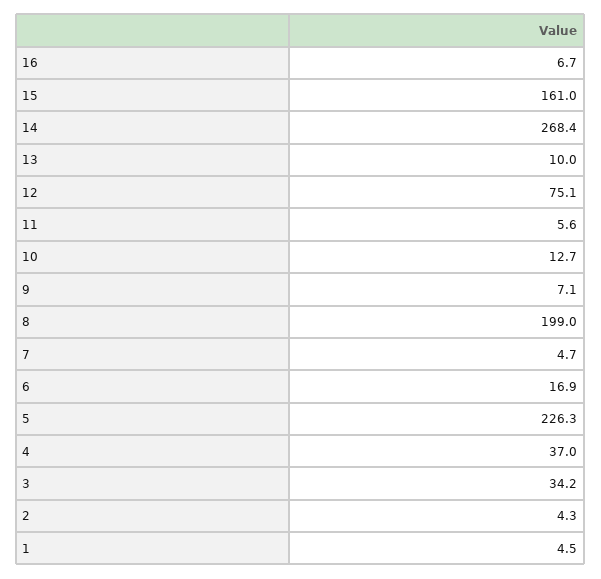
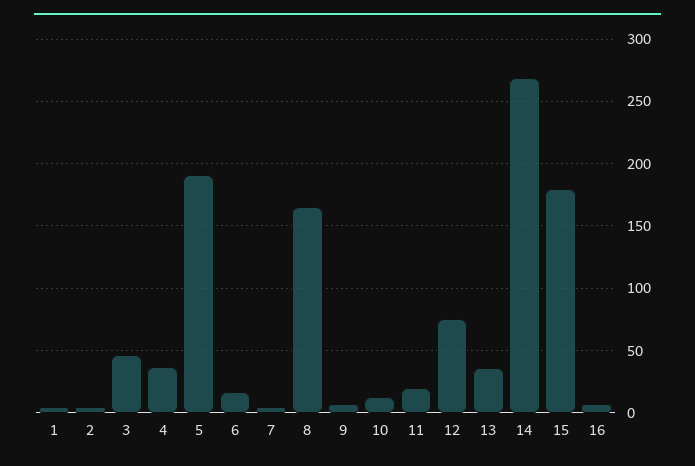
15: 161 -> 180
13: 10 -> 35
11: 5.6 -> 20
8: 199 -> 165
5: 226.3 -> 190
3: 34.2 -> 45

